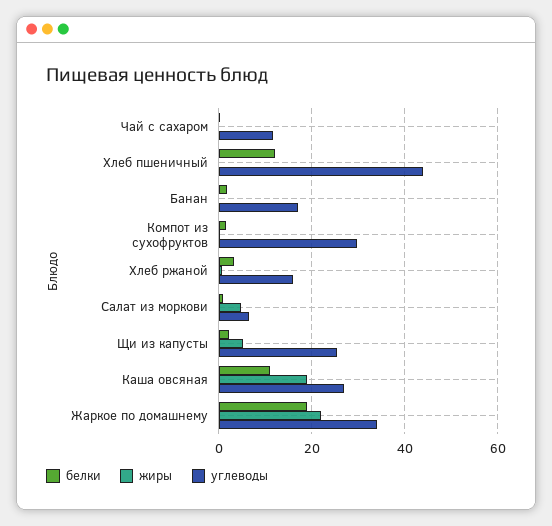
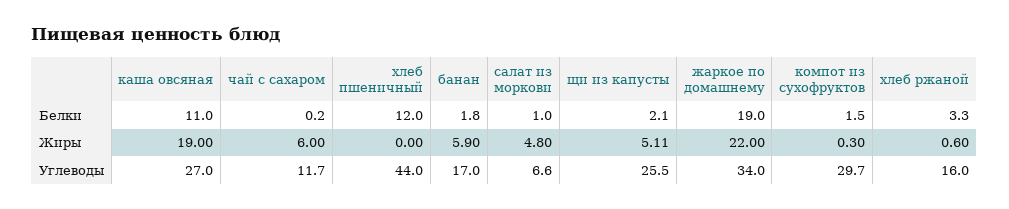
жиры, Чай с сахаром: 0 -> 6
жиры, Банан: 0 -> 5.9

